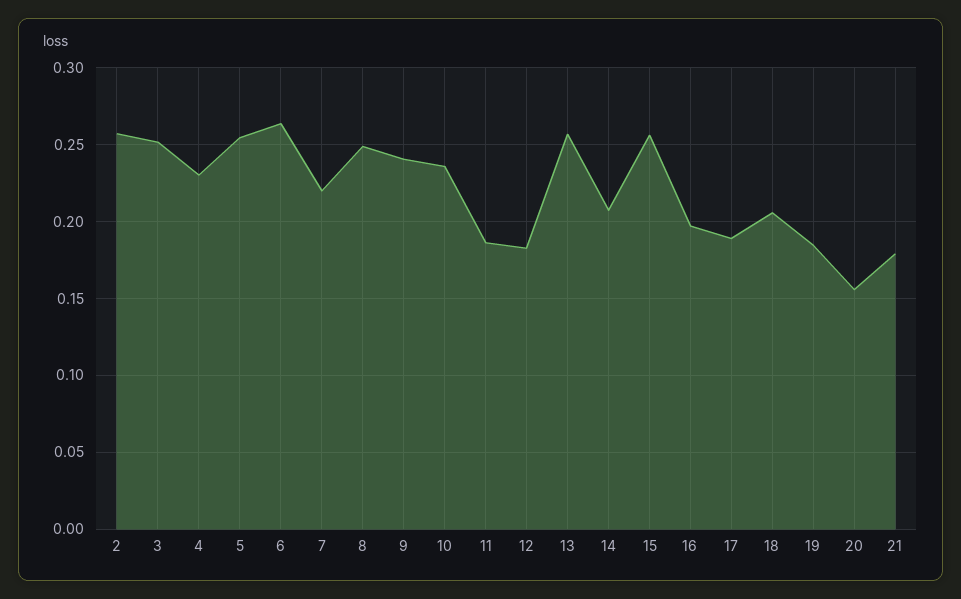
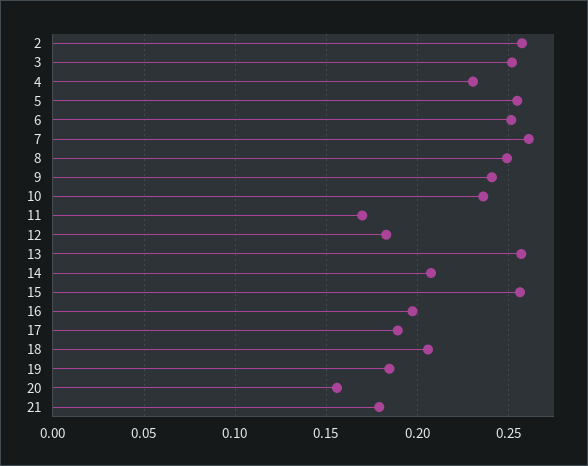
6: 0.265 -> 0.25
7: 0.22 -> 0.26
11: 0.185 -> 0.17

